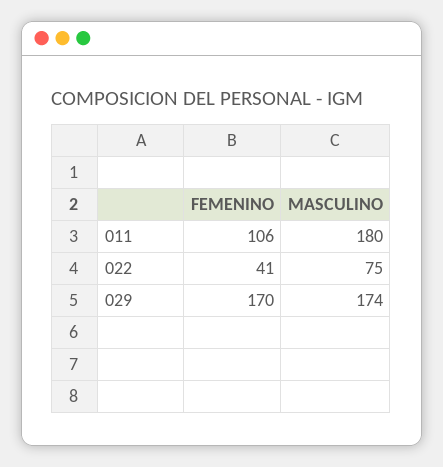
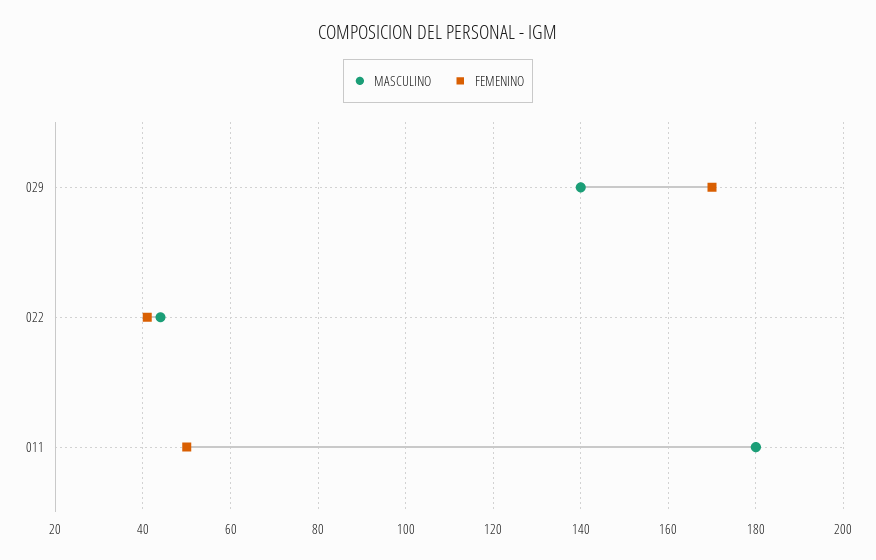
FEMENINO, 011: 106 -> 50
MASCULINO, 022: 75 -> 45
MASCULINO, 029: 174 -> 140

